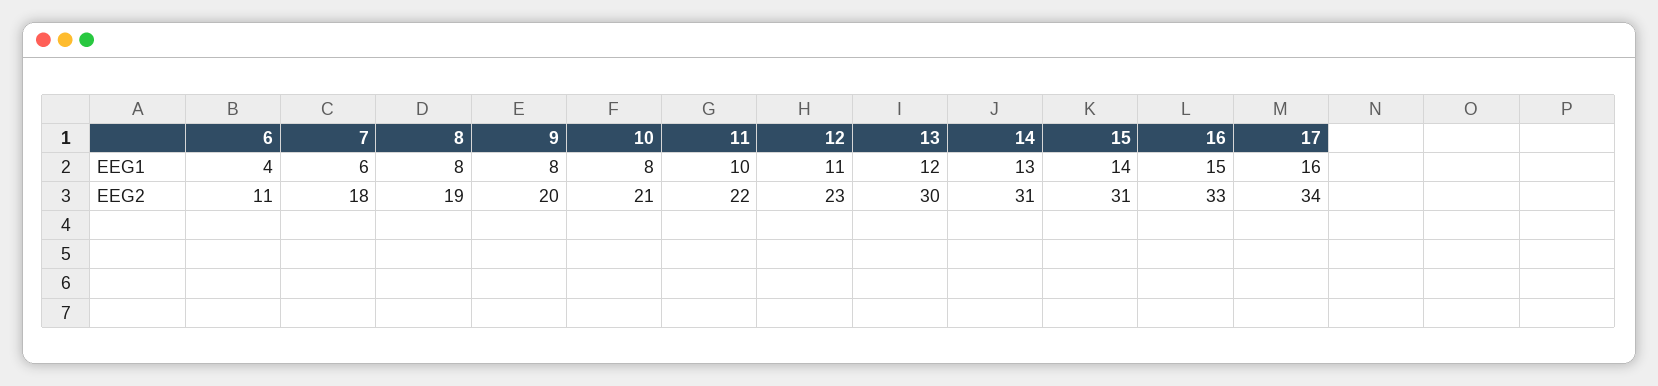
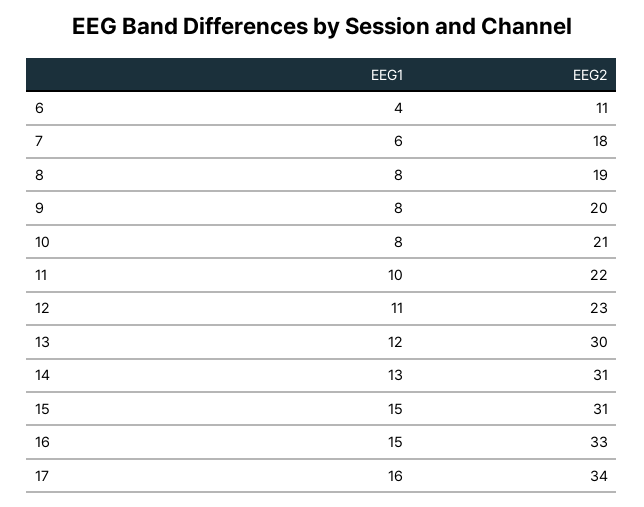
15, EEG1: 14 -> 15

